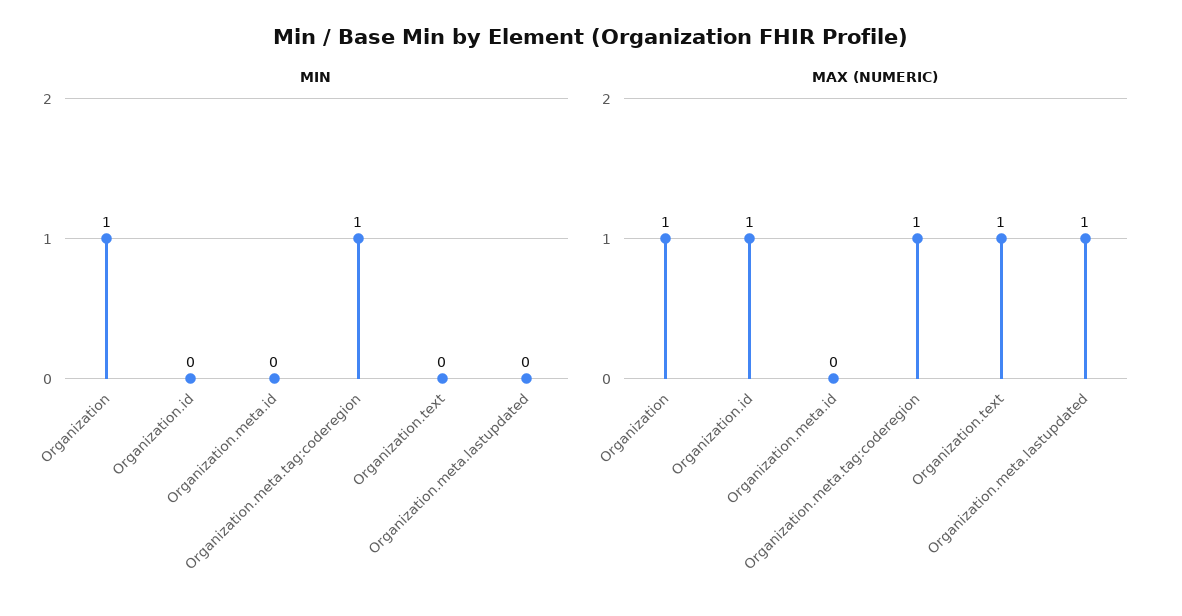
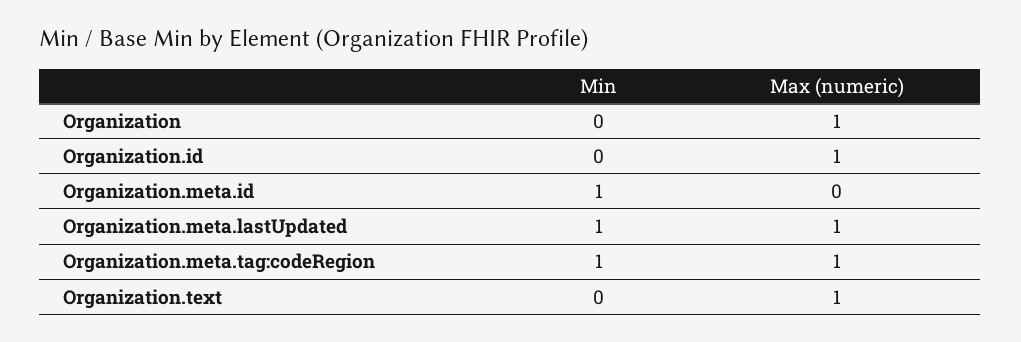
MIN, Organization: 1 -> 0
MIN, Organization.meta.id: 0 -> 1
MIN, Organization.meta.lastupdated: 0 -> 1

